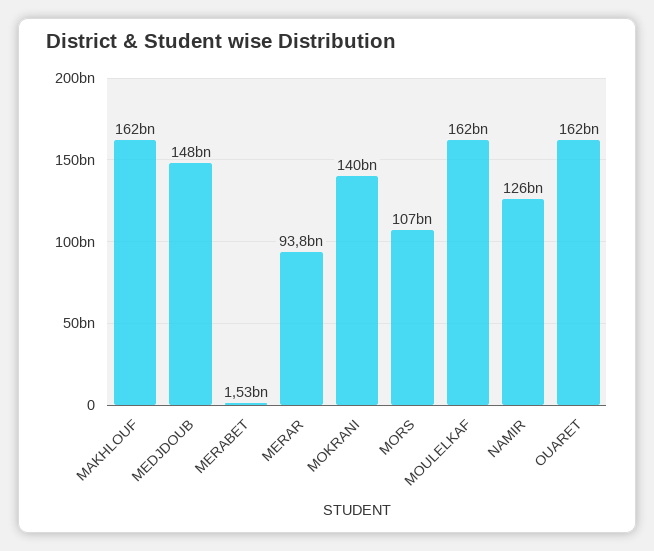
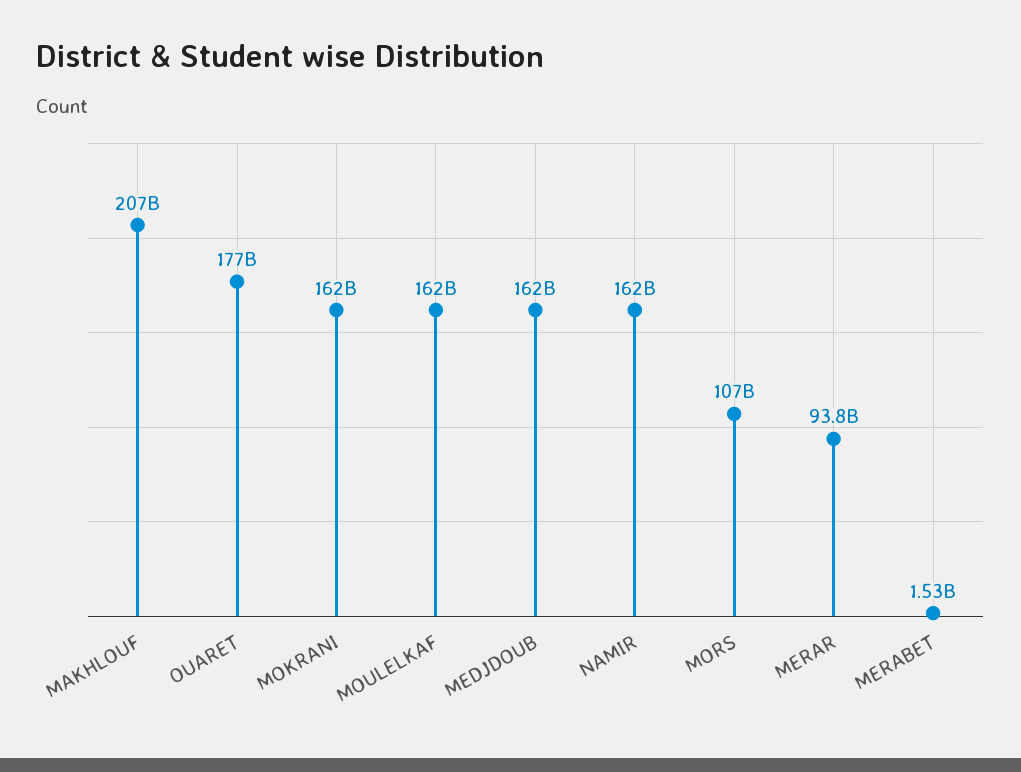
MAKHLOUF: 162000000000 -> 207000000000
MEDJDOUB: 148000000000 -> 162000000000
MOKRANI: 140000000000 -> 162000000000
NAMIR: 126000000000 -> 162000000000
OUARET: 162000000000 -> 177000000000

